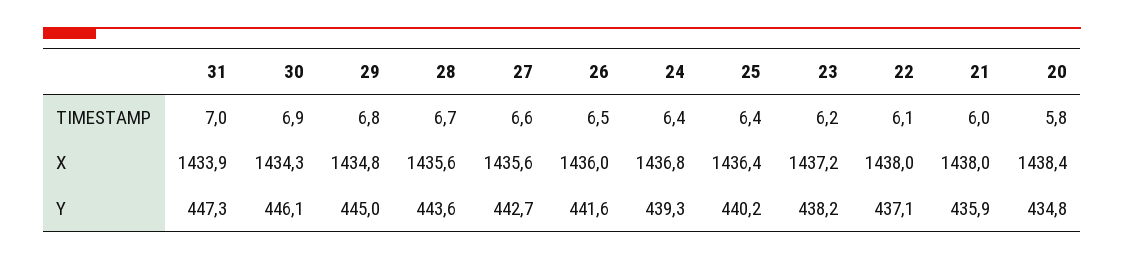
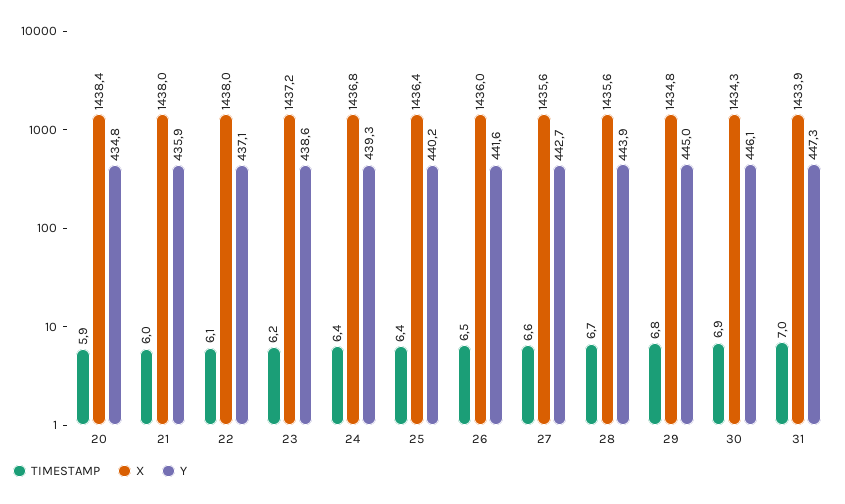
TIMESTAMP, 20: 5.8 -> 5.9
Y, 28: 443.6 -> 443.9
Y, 23: 438.2 -> 438.6

